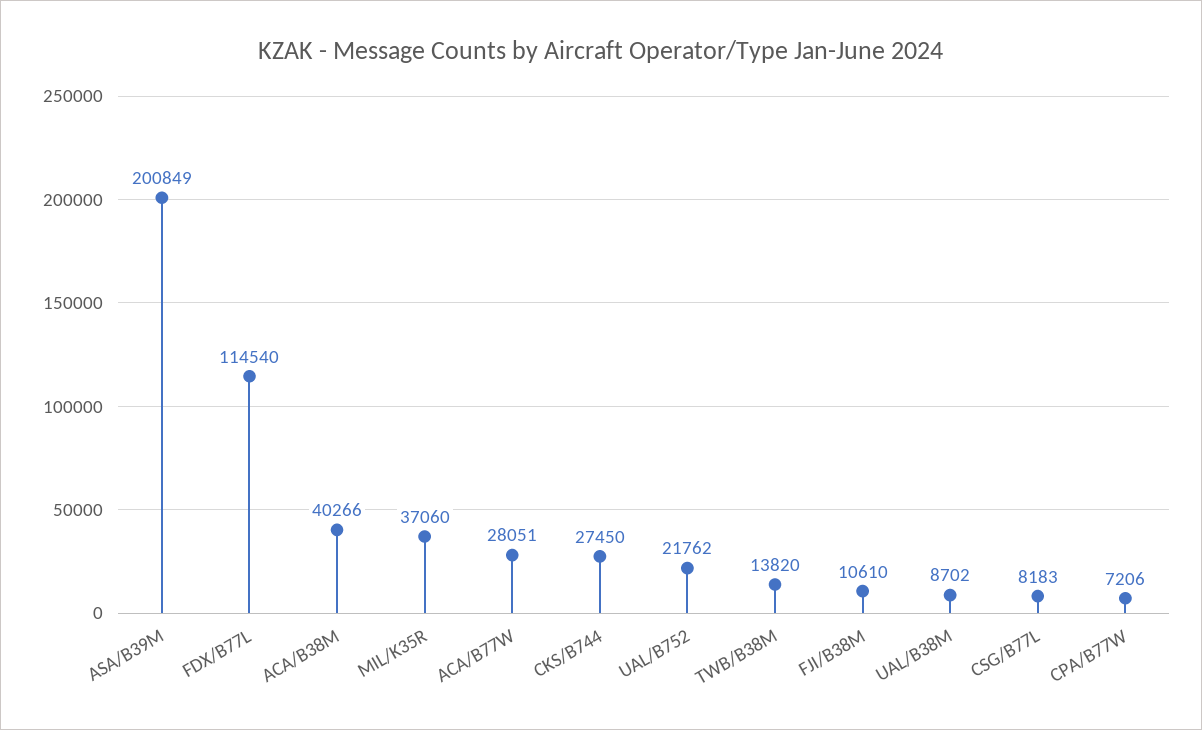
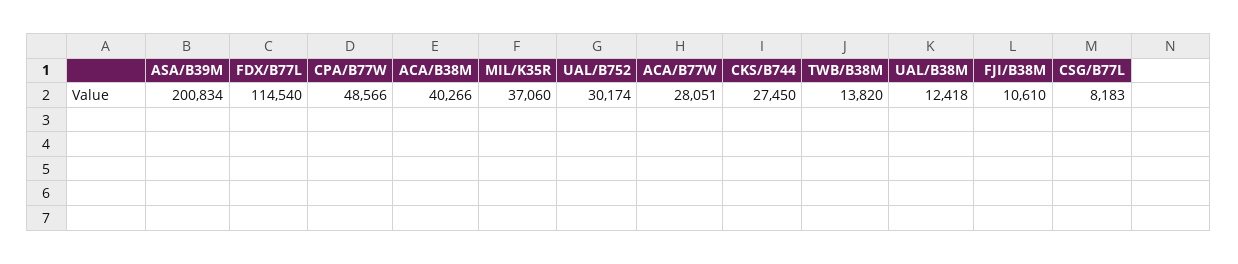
ASA/B39M: 200849 -> 200834
UAL/B752: 21762 -> 30174
UAL/B38M: 8702 -> 12418
CPA/B77W: 7206 -> 48566

